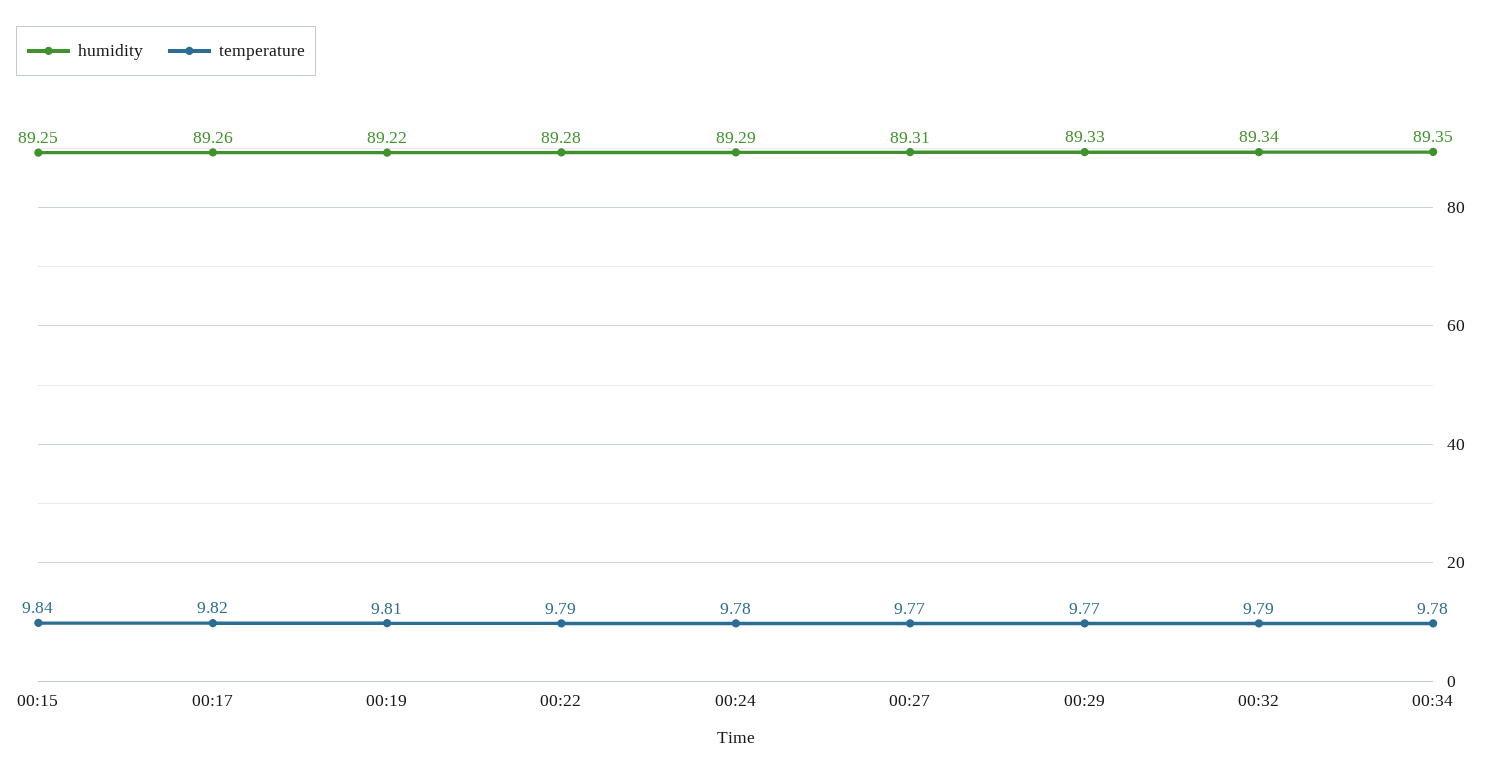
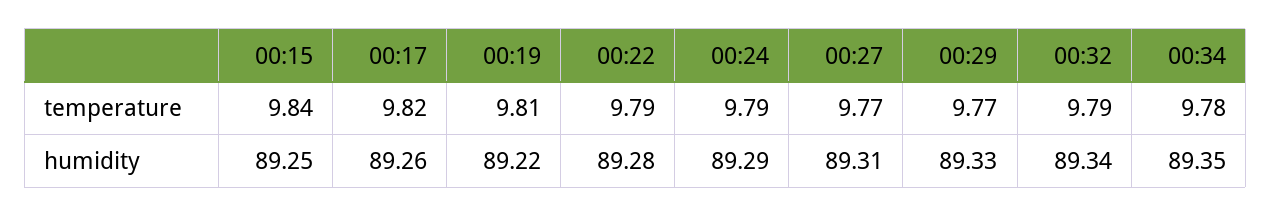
temperature, 00:24: 9.78 -> 9.79

